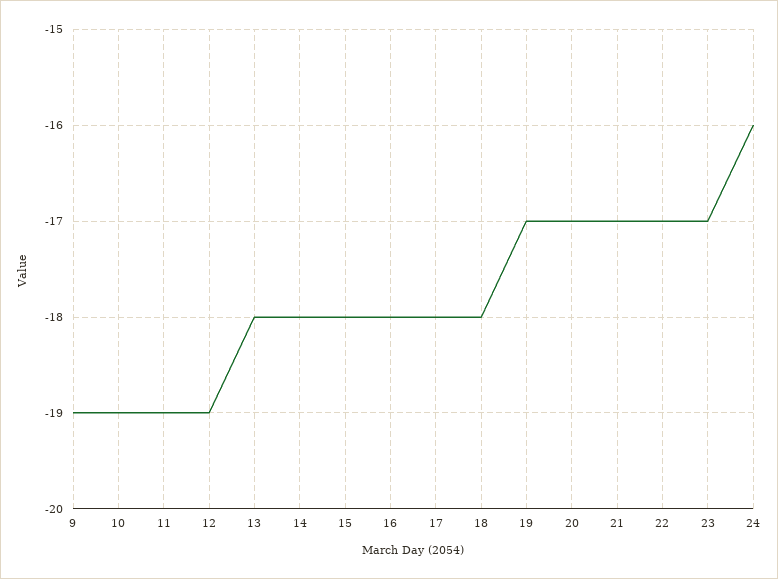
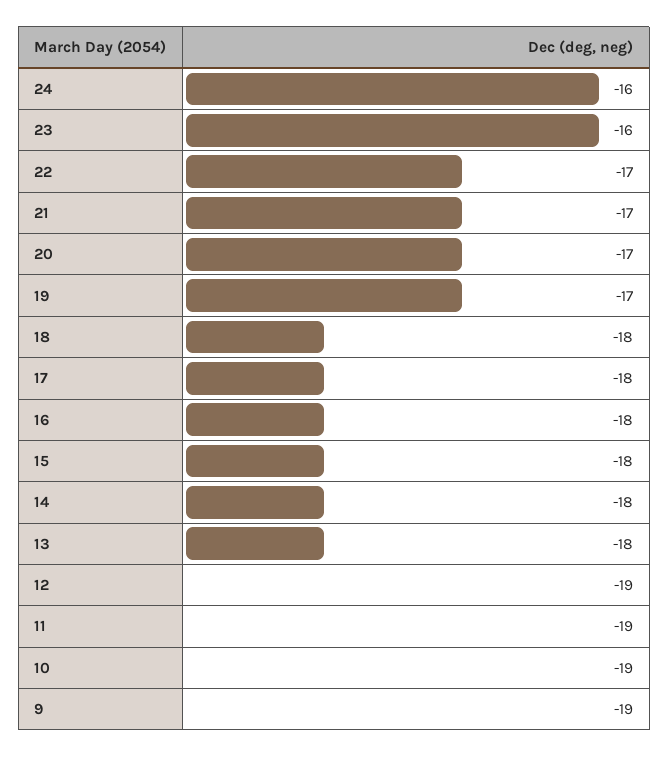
23: -17 -> -16

